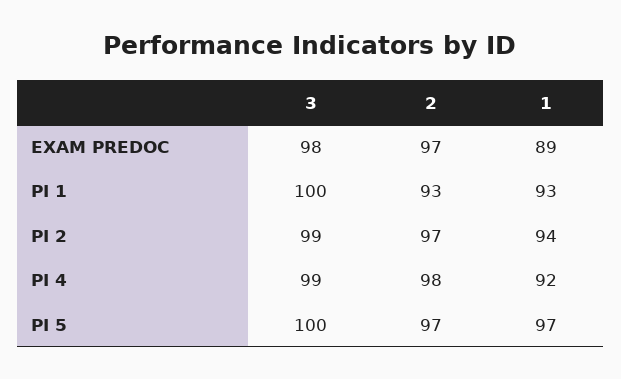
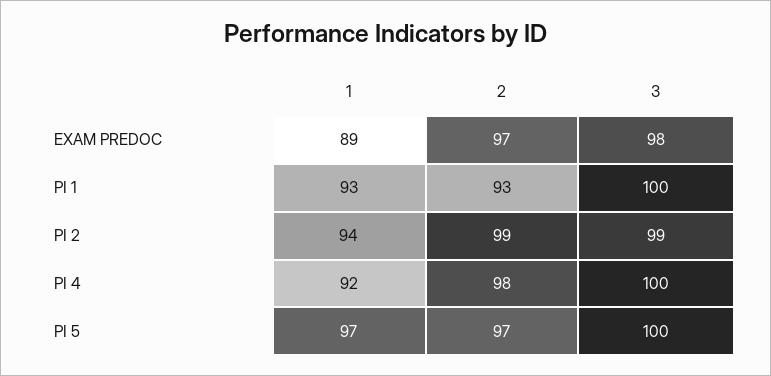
2, PI 2: 97 -> 99
3, PI 4: 99 -> 100

